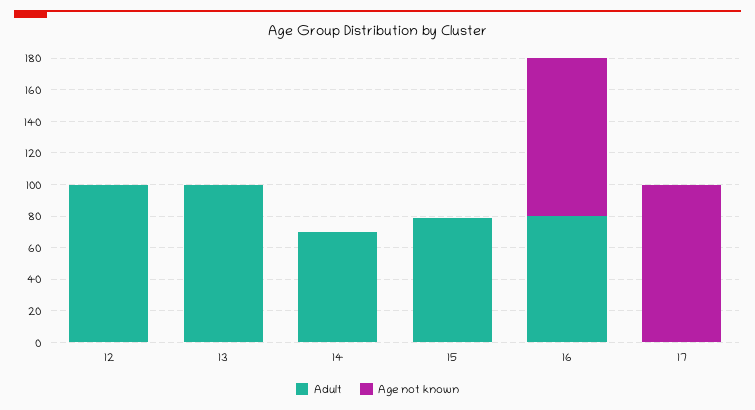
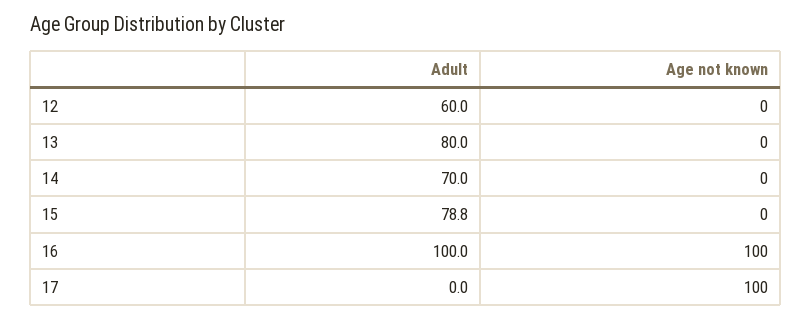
Adult, 12: 100 -> 60
Adult, 13: 100 -> 80
Adult, 16: 80 -> 100

